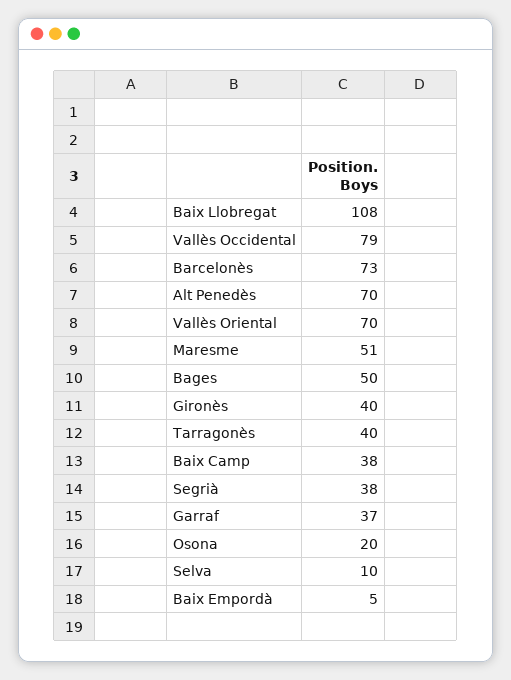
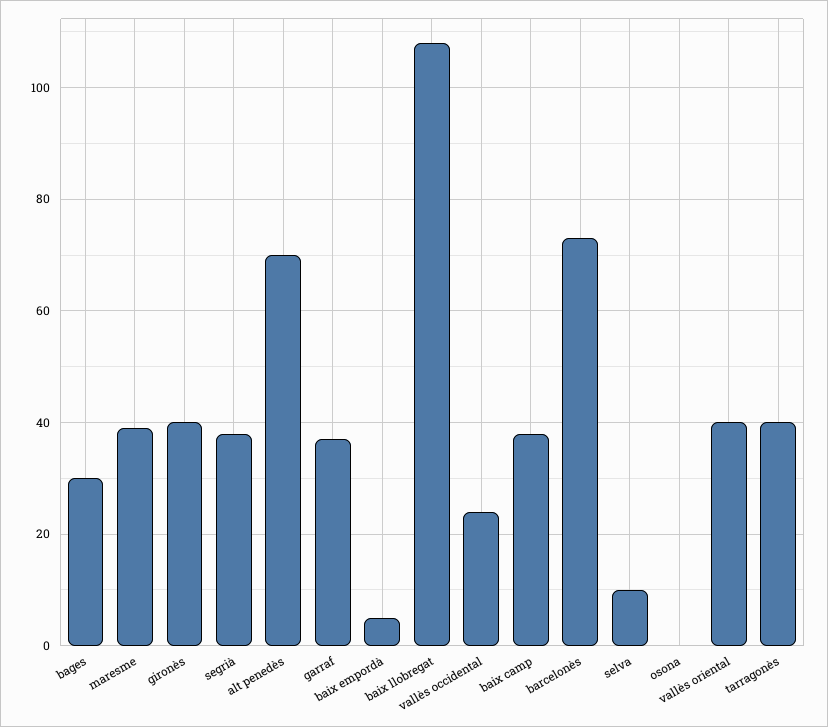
Vallès Occidental: 79 -> 25
Vallès Oriental: 70 -> 40
Maresme: 51 -> 40
Bages: 50 -> 30
Osona: 20 -> 0

